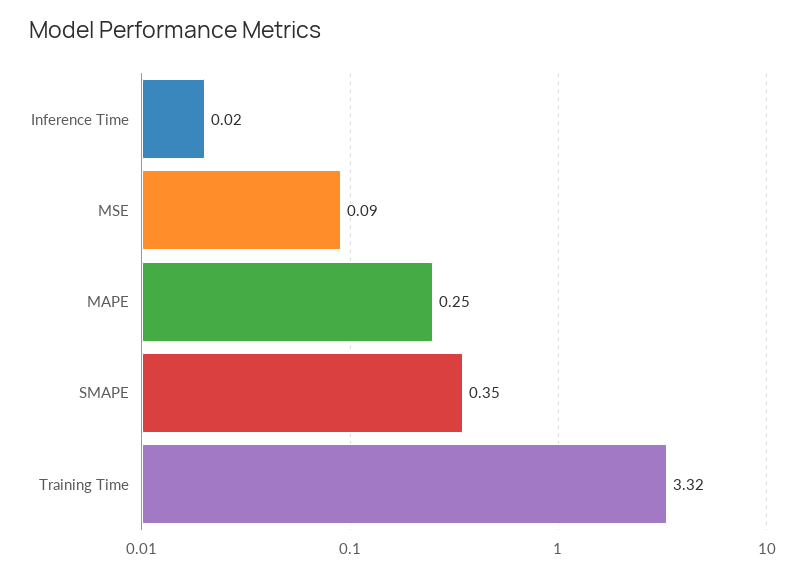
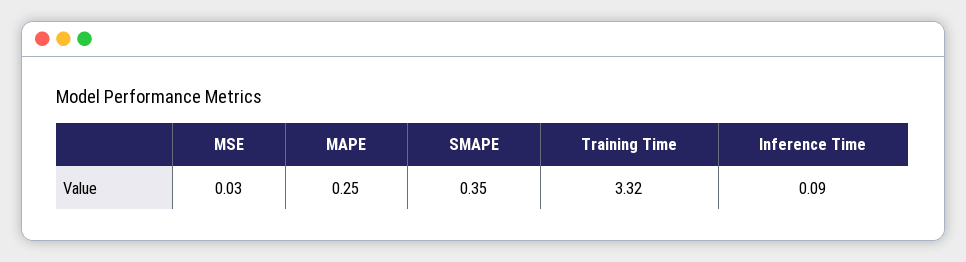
Inference Time: 0.02 -> 0.09
MSE: 0.09 -> 0.03

